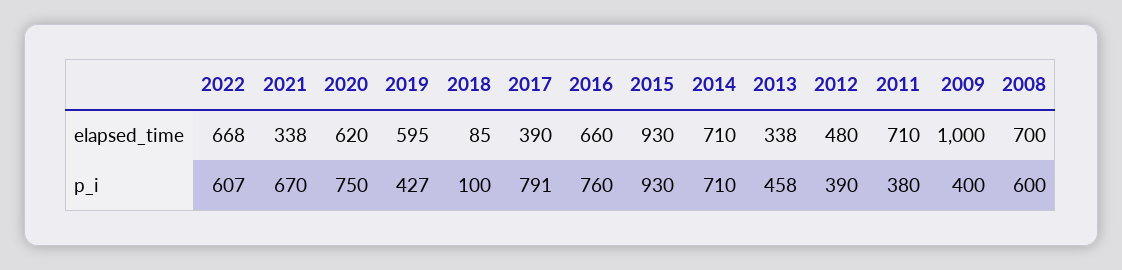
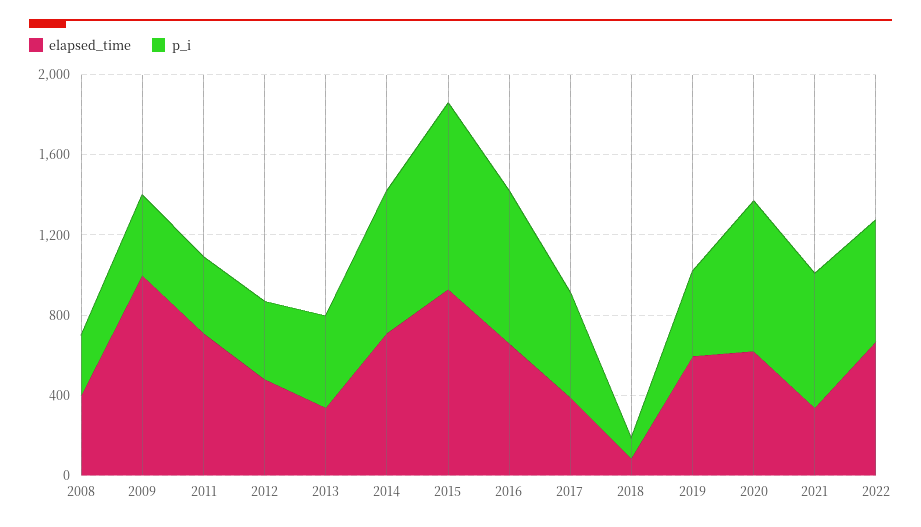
elapsed_time, 2008: 700 -> 400
p_i, 2017: 791 -> 500
p_i, 2008: 600 -> 300

